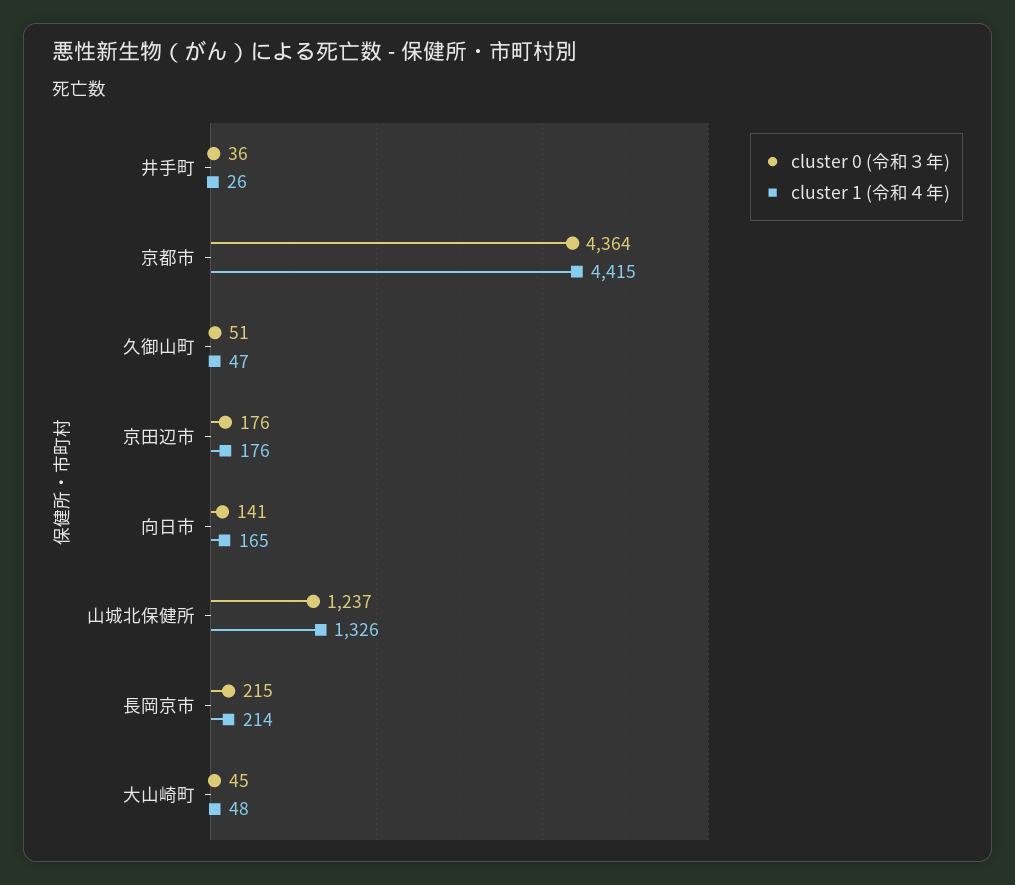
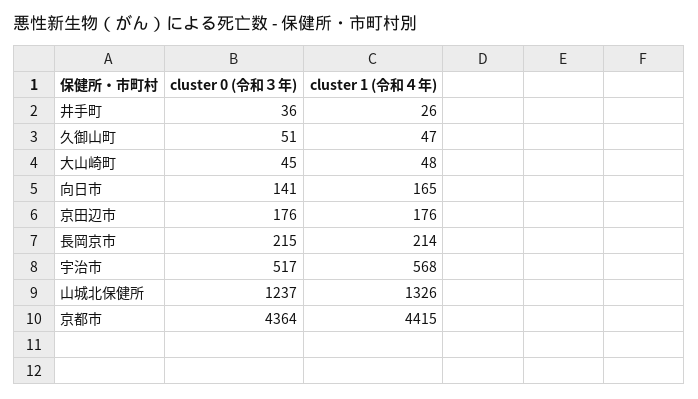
cluster 0 (令和３年), 宇治市: none -> 517
cluster 1 (令和４年), 宇治市: none -> 568

